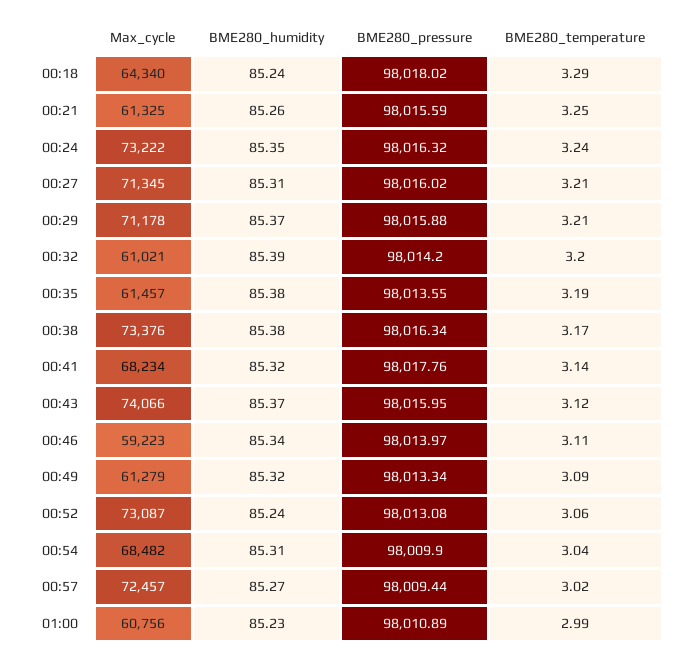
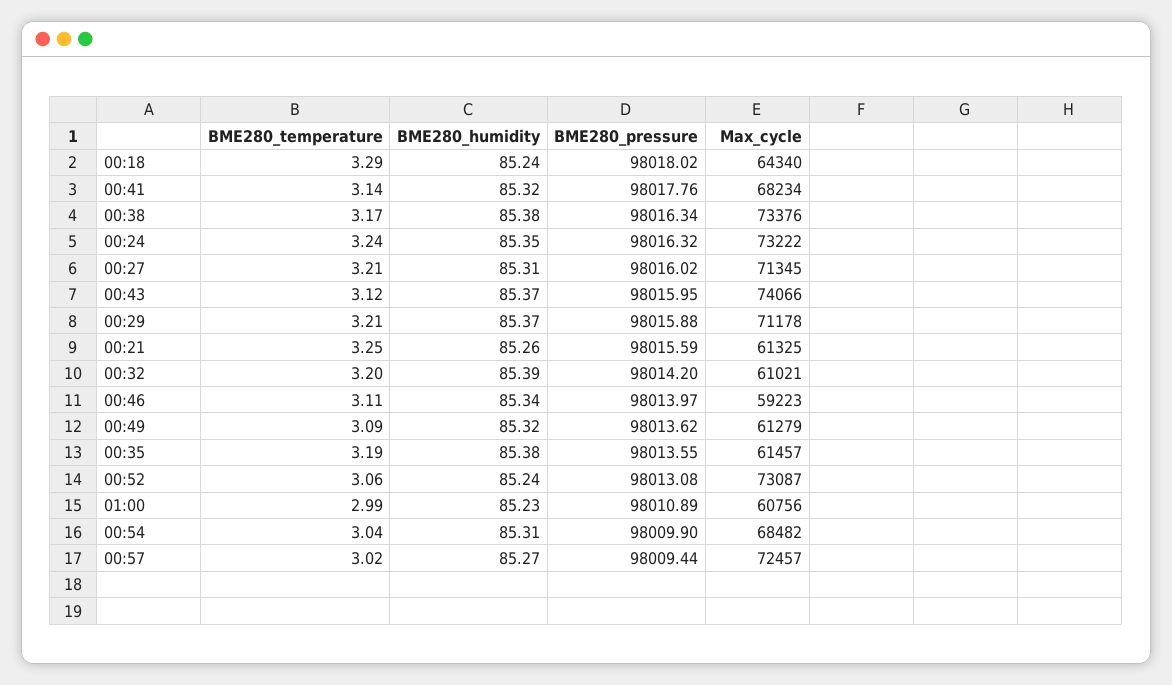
BME280_pressure, 00:49: 98013.34 -> 98013.62

